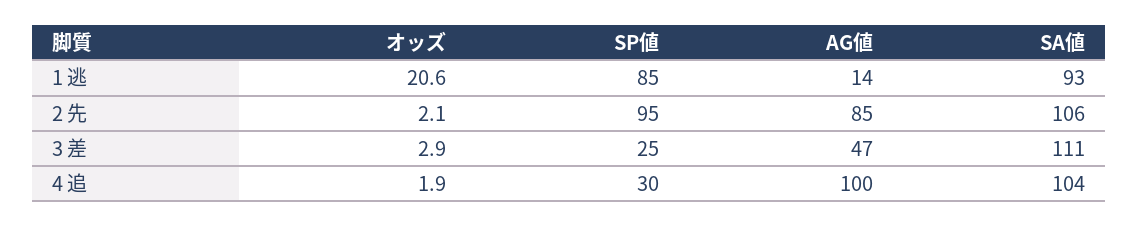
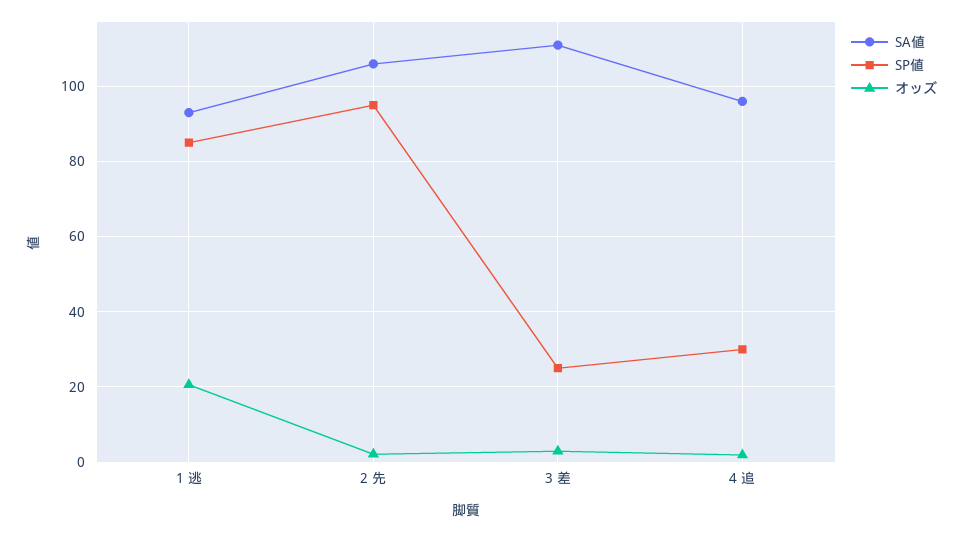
AG値, 1 逃: 14 -> none
AG値, 2 先: 85 -> none
AG値, 3 差: 47 -> none
AG値, 4 追: 100 -> none
SA値, 4 追: 104 -> 96

